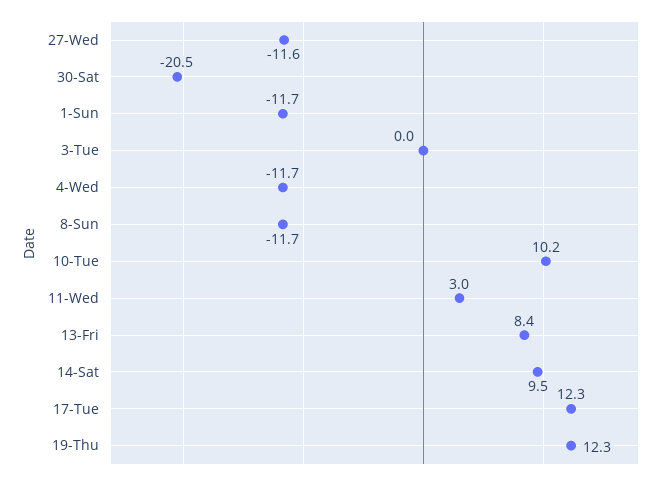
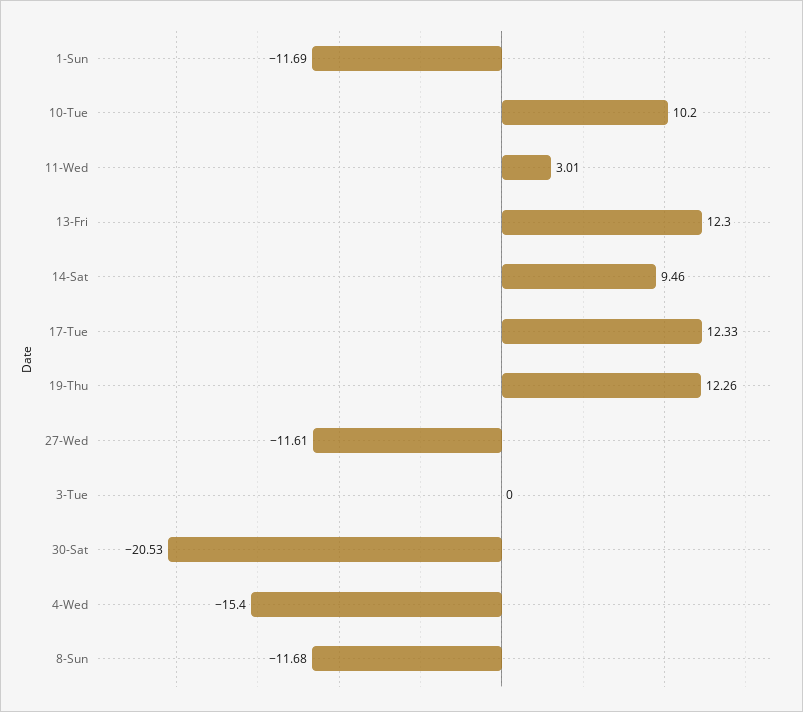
4-Wed: -11.7 -> -15.4
13-Fri: 8.4 -> 12.3

